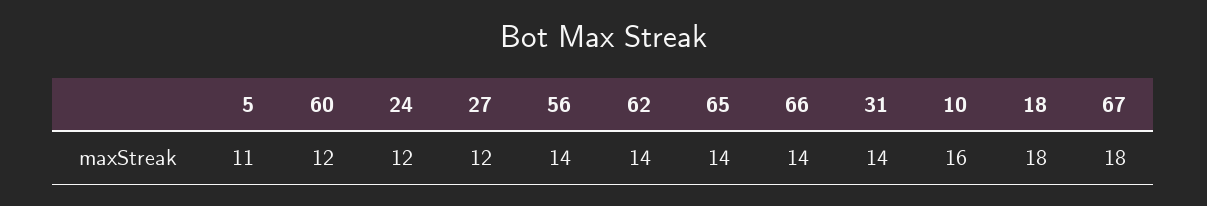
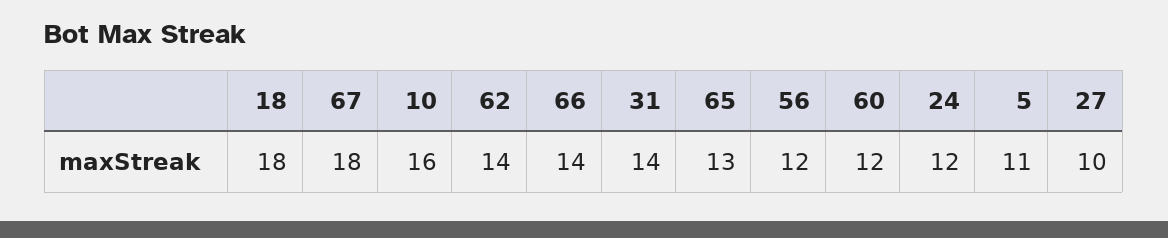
27: 12 -> 10
56: 14 -> 12
65: 14 -> 13

